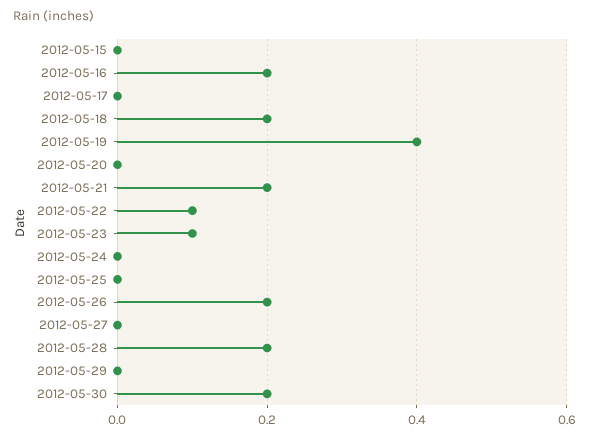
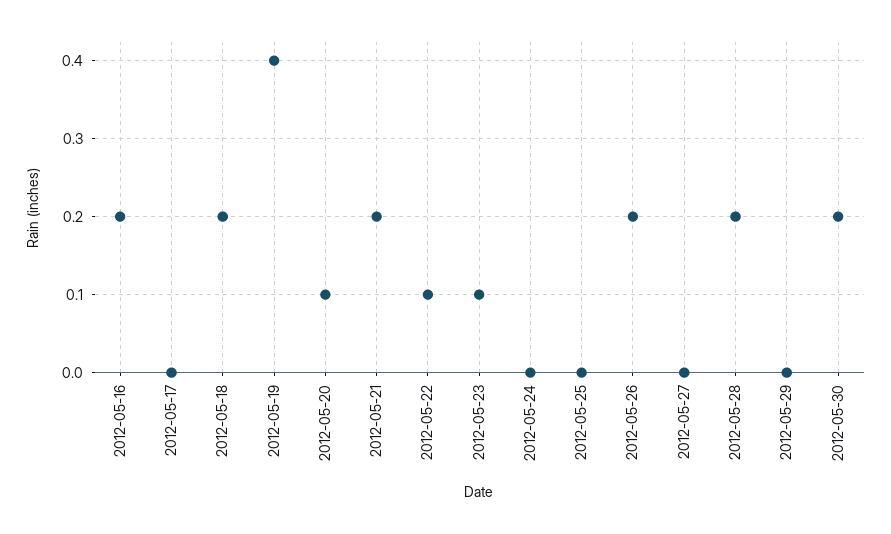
2012-05-15: 0 -> none
2012-05-20: 0 -> 0.1

